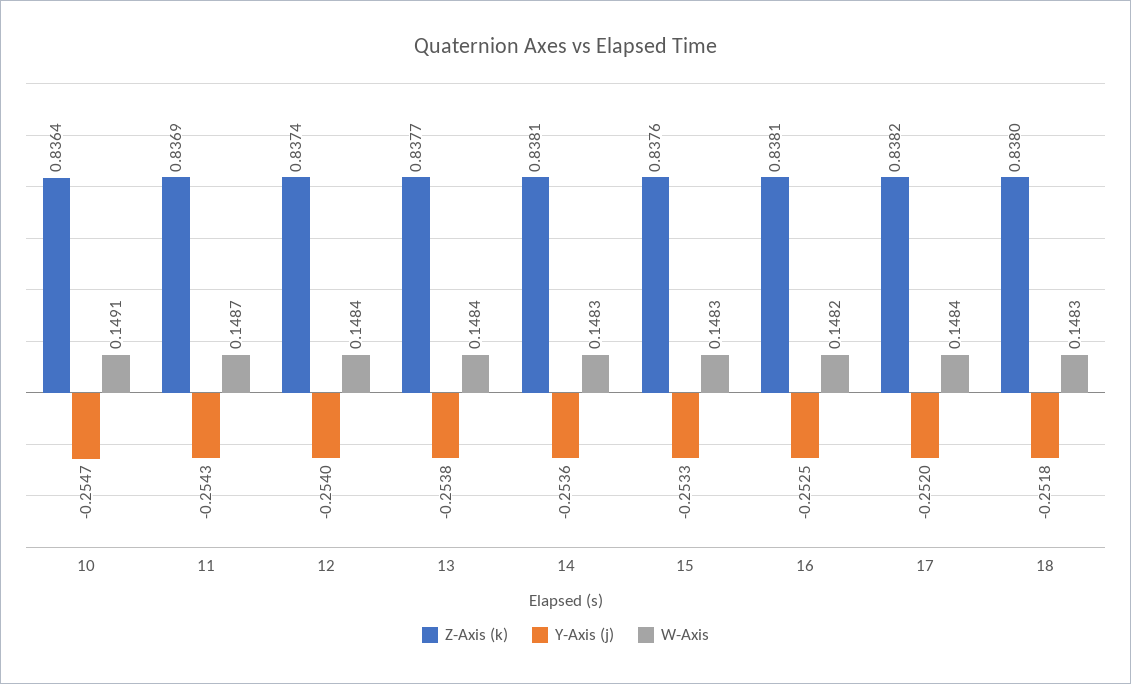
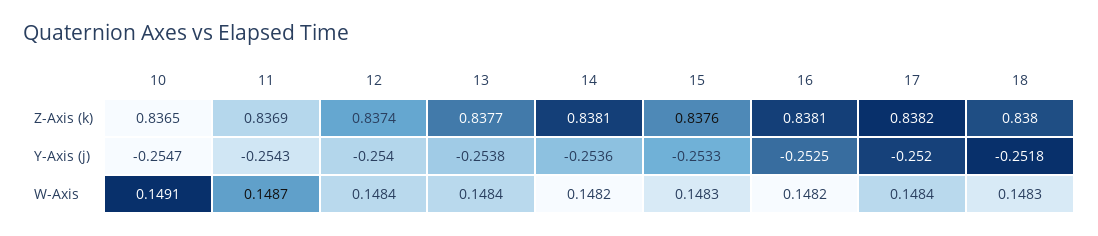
Z-Axis (k), 10: 0.8364 -> 0.8365
W-Axis, 14: 0.1483 -> 0.1482

